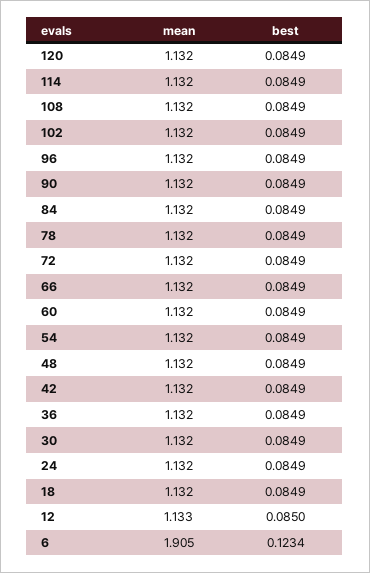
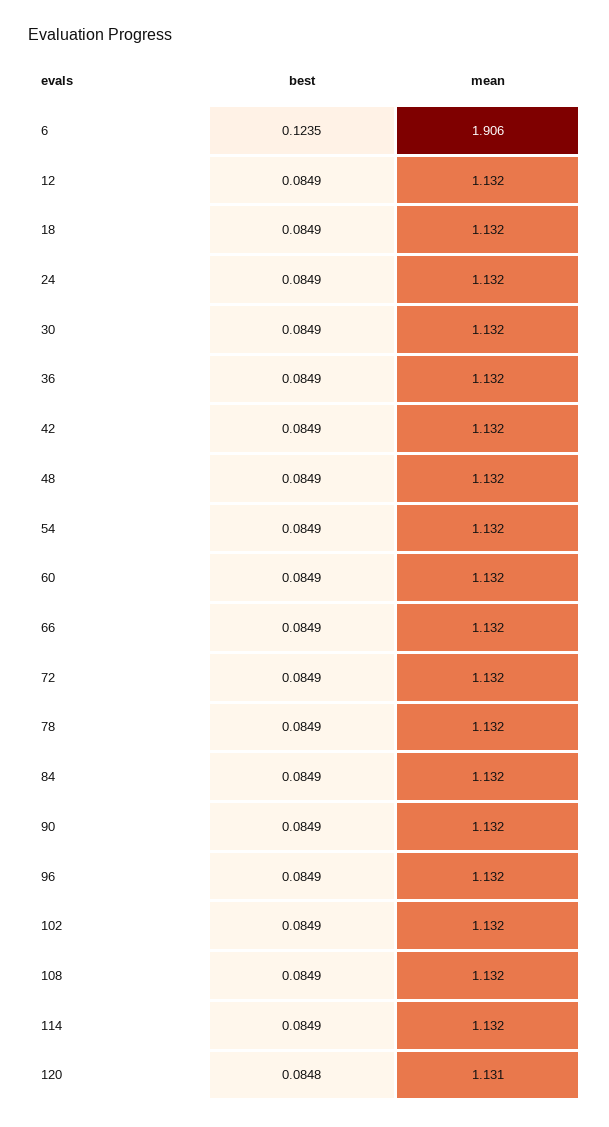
mean, 120: 1.132 -> 1.131
best, 120: 0.0849 -> 0.0848
mean, 12: 1.133 -> 1.132
best, 12: 0.085 -> 0.0849
mean, 6: 1.905 -> 1.906
best, 6: 0.1234 -> 0.1235

